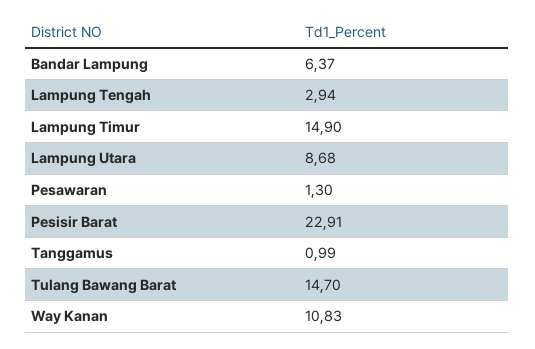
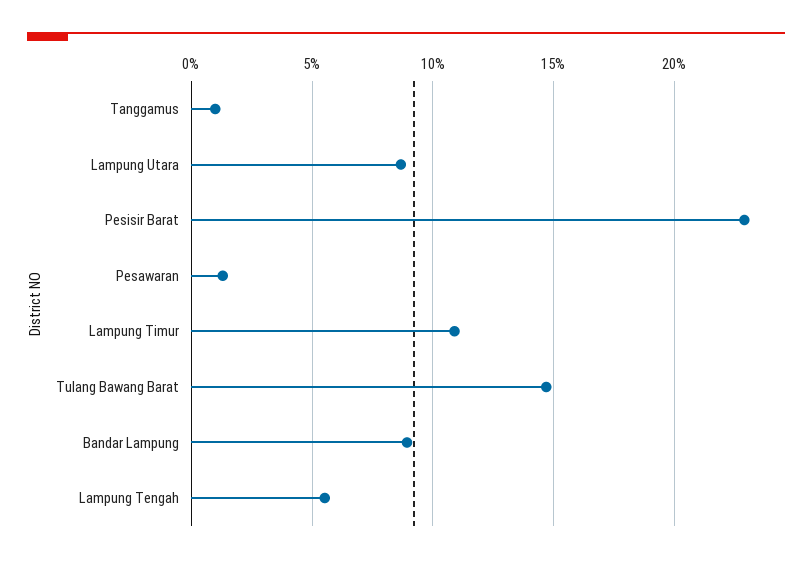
Bandar Lampung: 6.37 -> 9
Lampung Tengah: 2.94 -> 5.5
Lampung Timur: 14.9 -> 11
Way Kanan: 10.83 -> none

